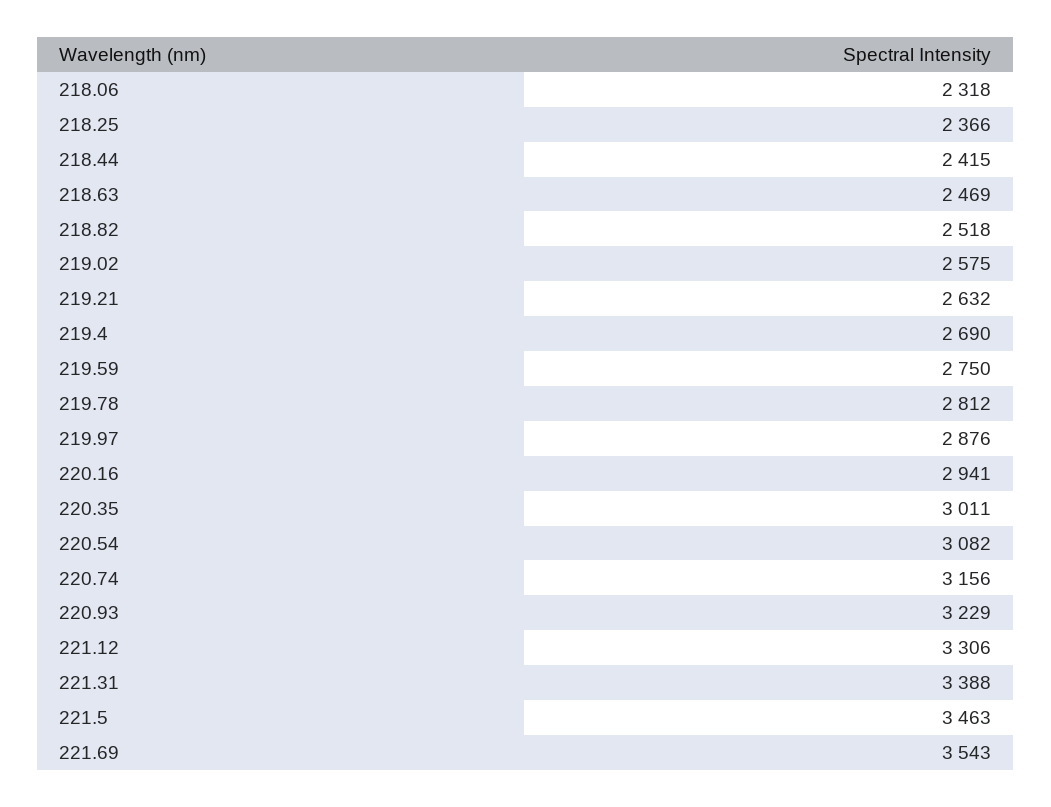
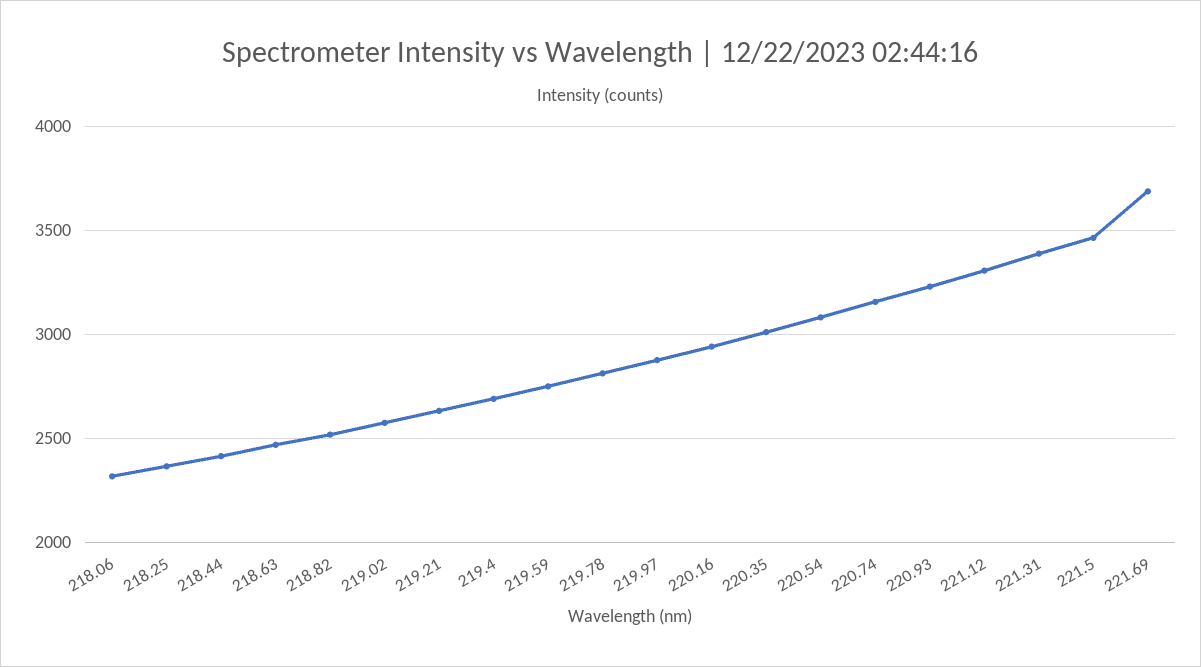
221.69: 3543 -> 3700

